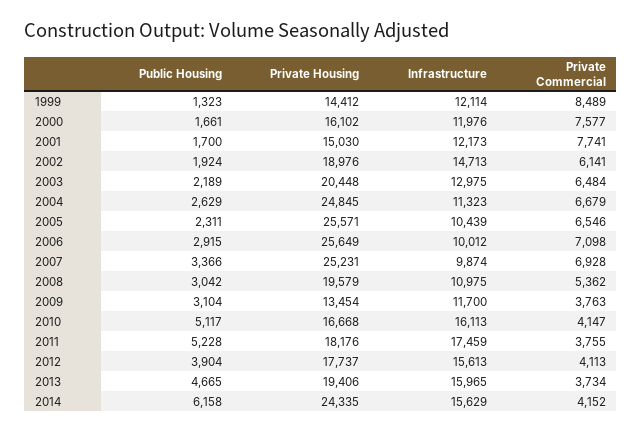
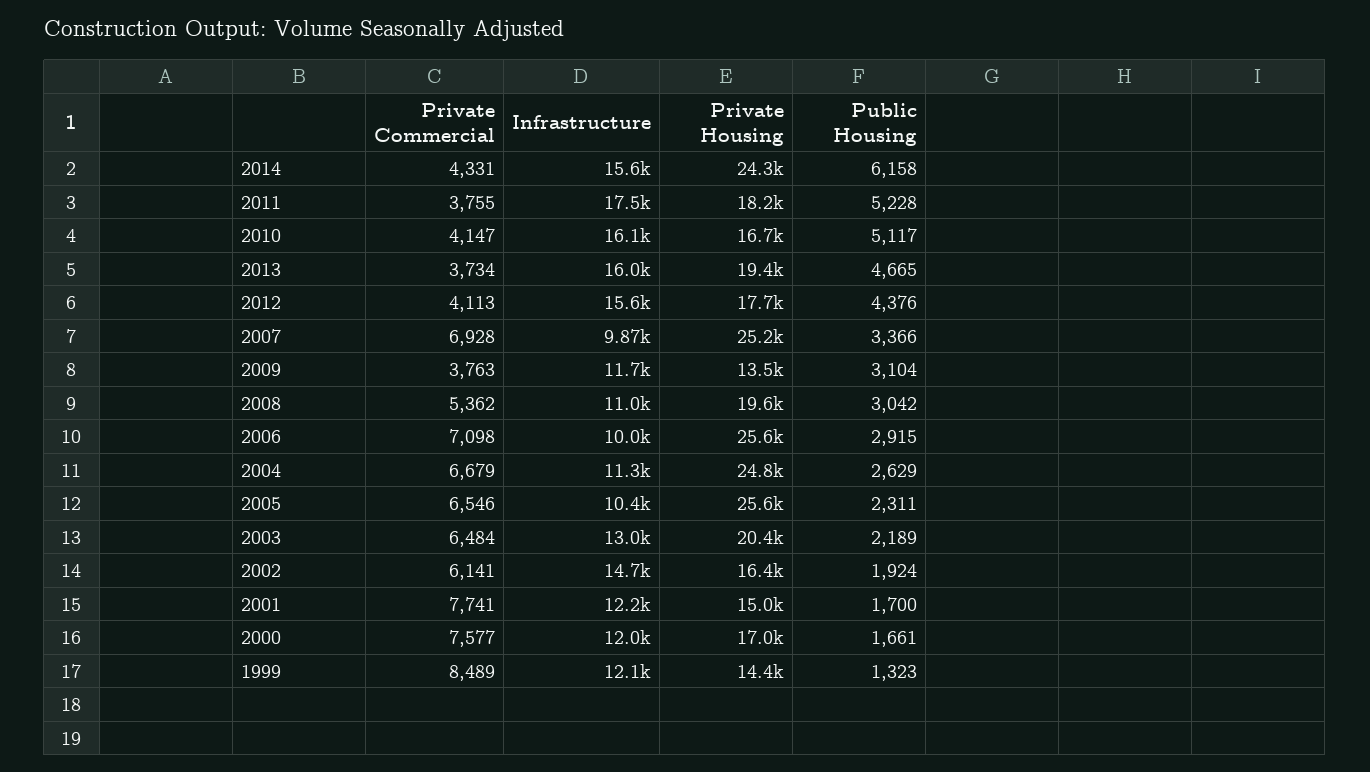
Private Housing, 2000: 16102 -> 17000
Private Housing, 2002: 18976 -> 16400
Public Housing, 2012: 3904 -> 4376
Private Commercial, 2014: 4152 -> 4331

